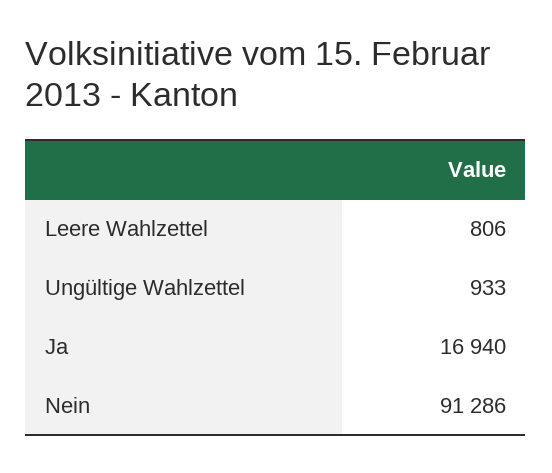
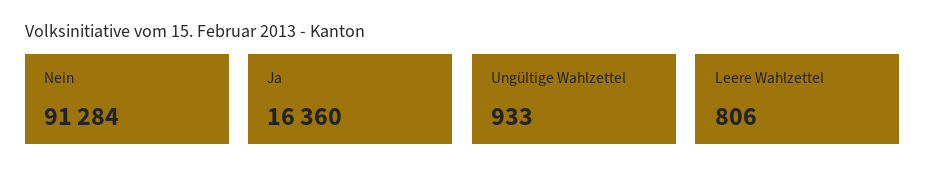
Ja: 16940 -> 16360
Nein: 91286 -> 91284

